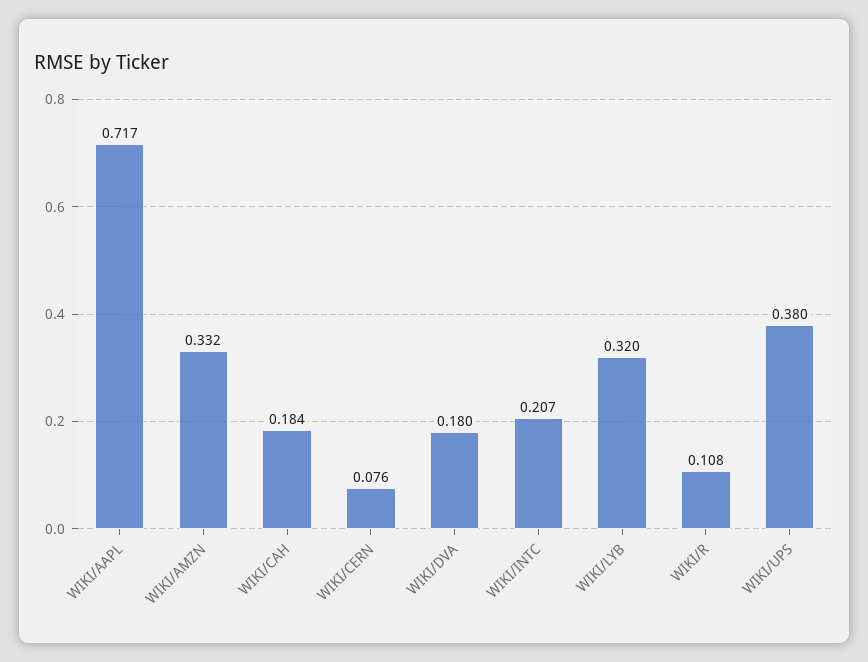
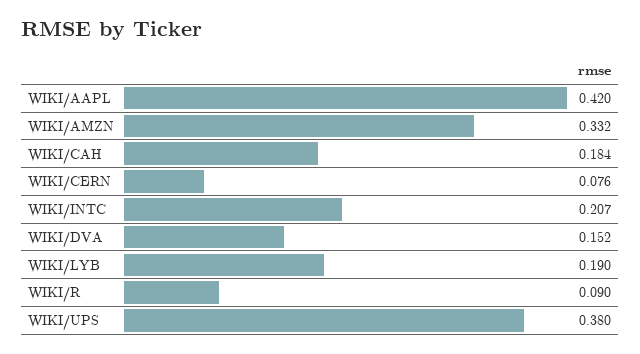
WIKI/AAPL: 0.717 -> 0.42
WIKI/DVA: 0.18 -> 0.152
WIKI/LYB: 0.32 -> 0.19
WIKI/R: 0.108 -> 0.09

